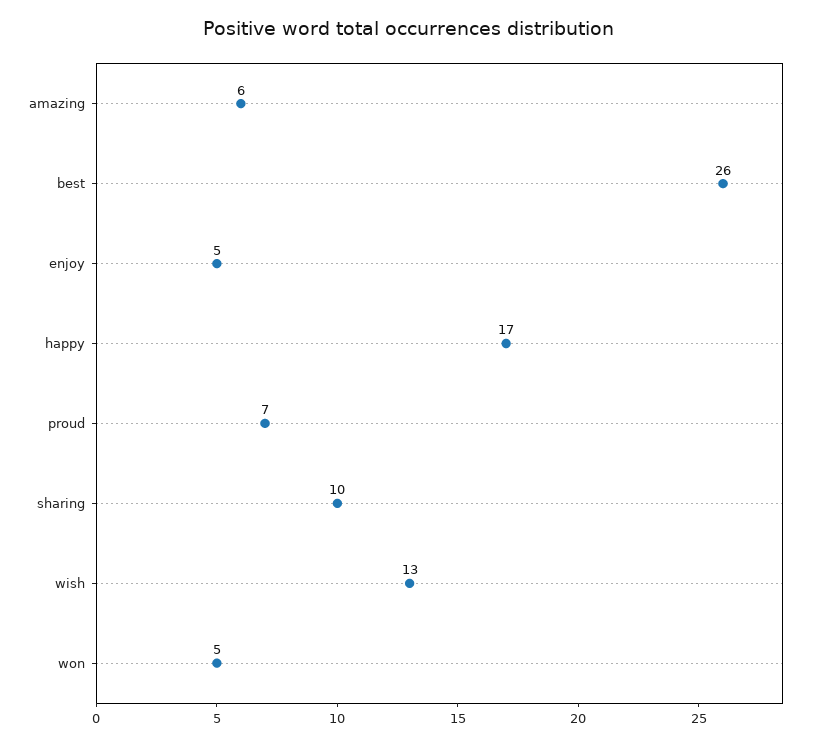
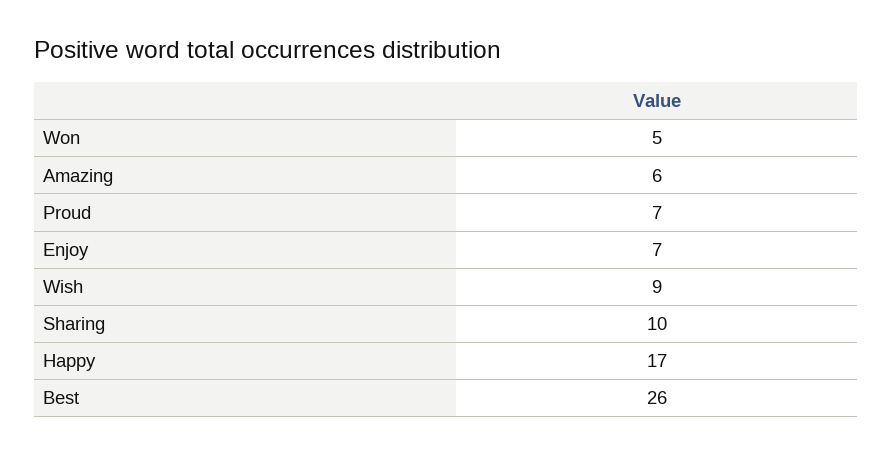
enjoy: 5 -> 7
wish: 13 -> 9

